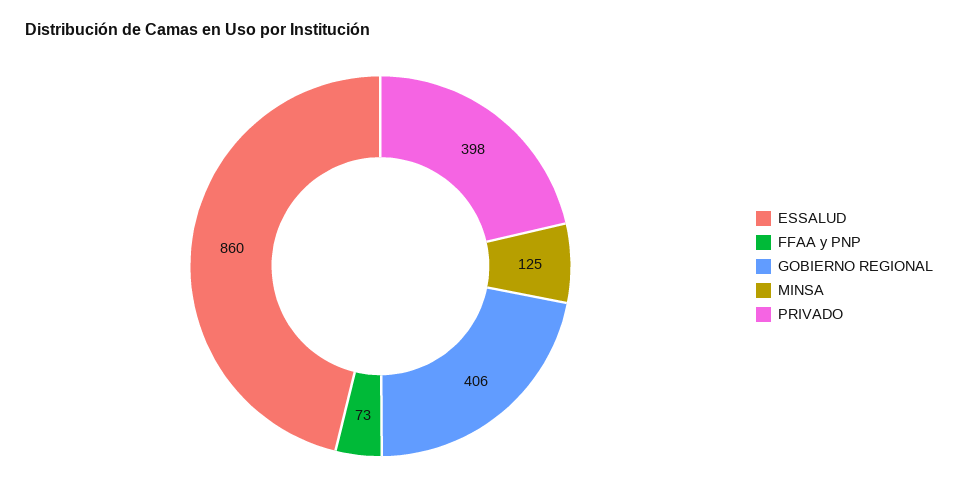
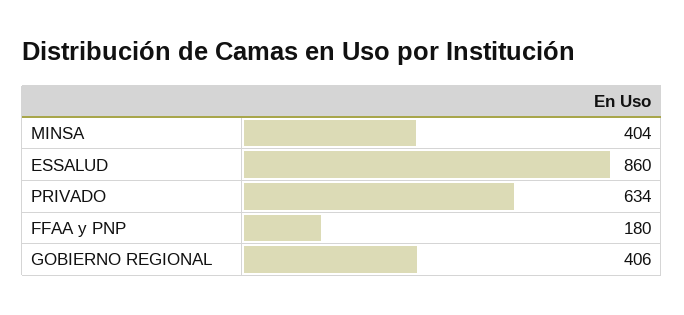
FFAA y PNP: 73 -> 180
MINSA: 125 -> 404
PRIVADO: 398 -> 634

